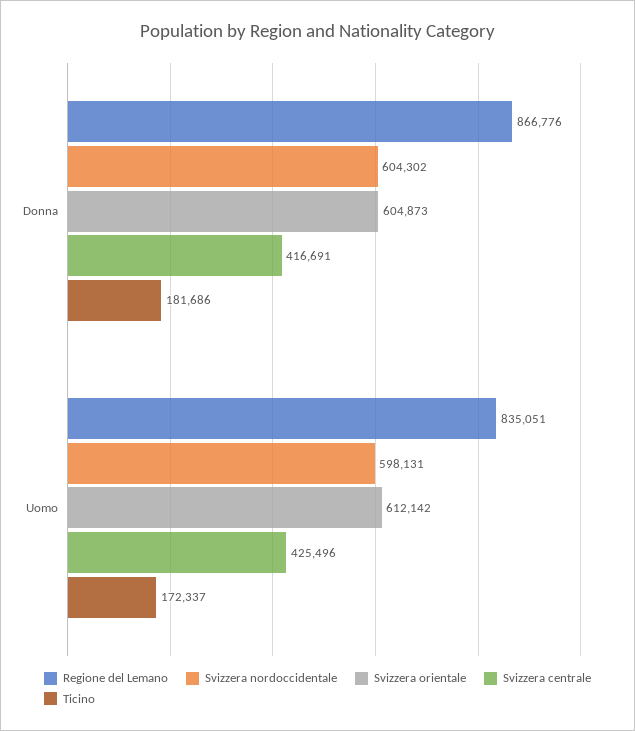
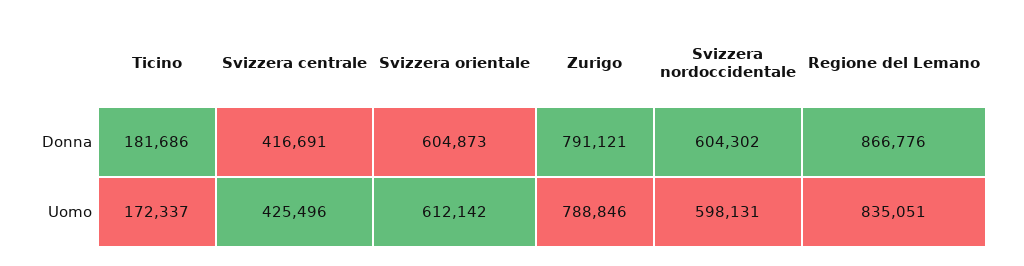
Zurigo, Donna: none -> 791121
Zurigo, Uomo: none -> 788846

